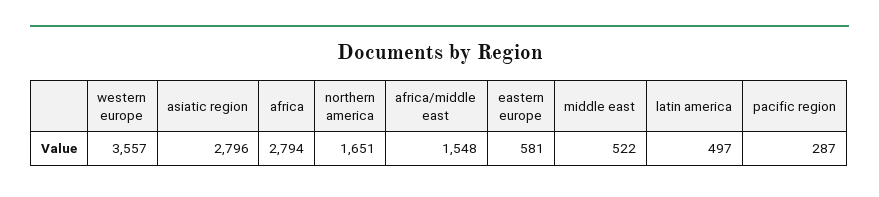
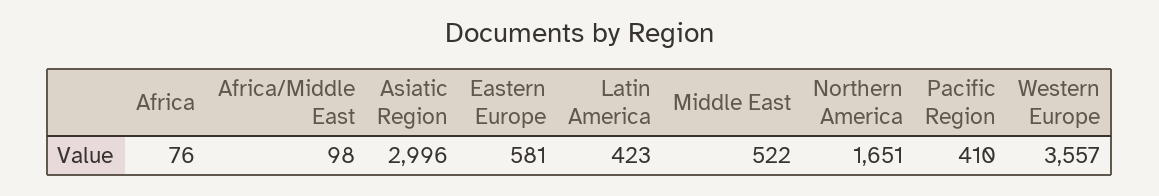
asiatic region: 2796 -> 2996
africa: 2794 -> 76
africa/middle east: 1548 -> 98
latin america: 497 -> 423
pacific region: 287 -> 410

